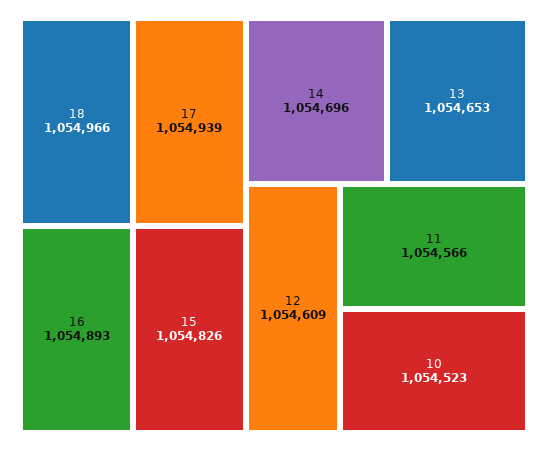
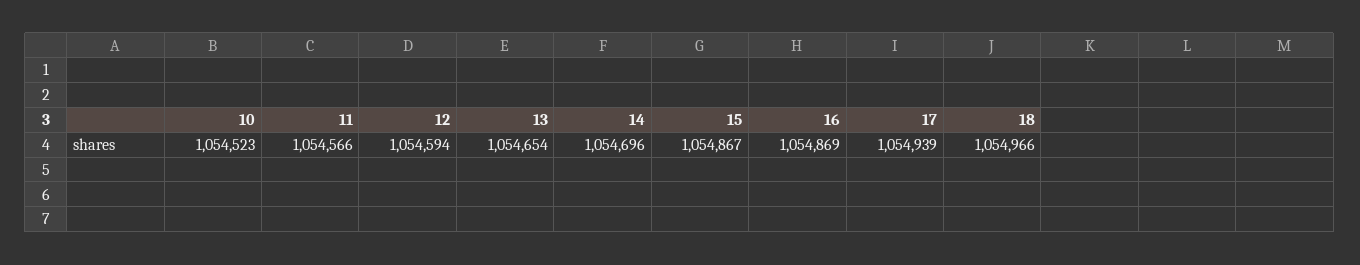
16: 1054893 -> 1054869
15: 1054826 -> 1054867
13: 1054653 -> 1054654
12: 1054609 -> 1054594

